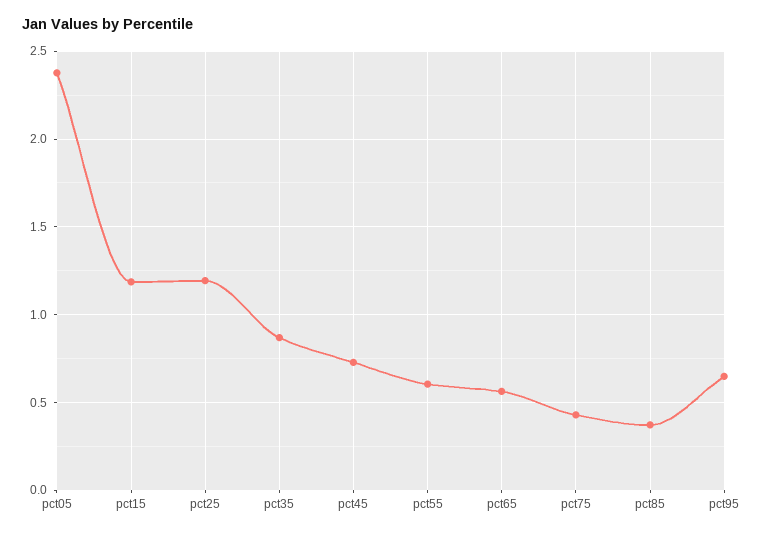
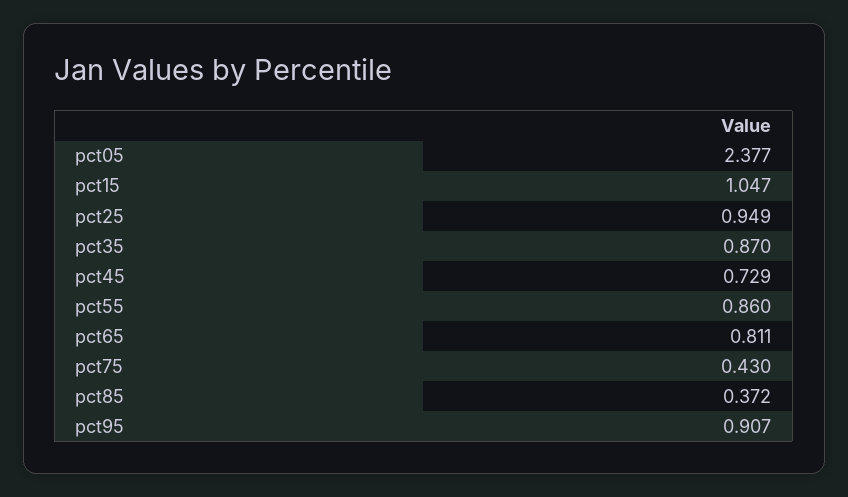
pct15: 1.2 -> 1.047
pct25: 1.2 -> 0.949
pct55: 0.6 -> 0.86
pct65: 0.55 -> 0.811
pct95: 0.65 -> 0.907

